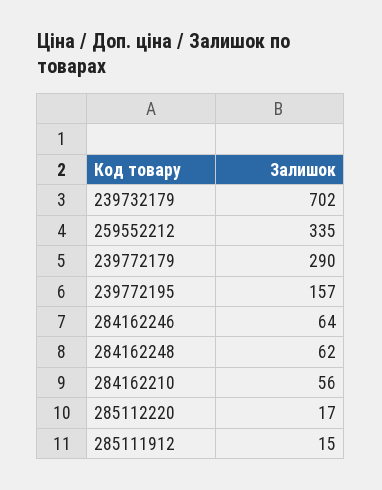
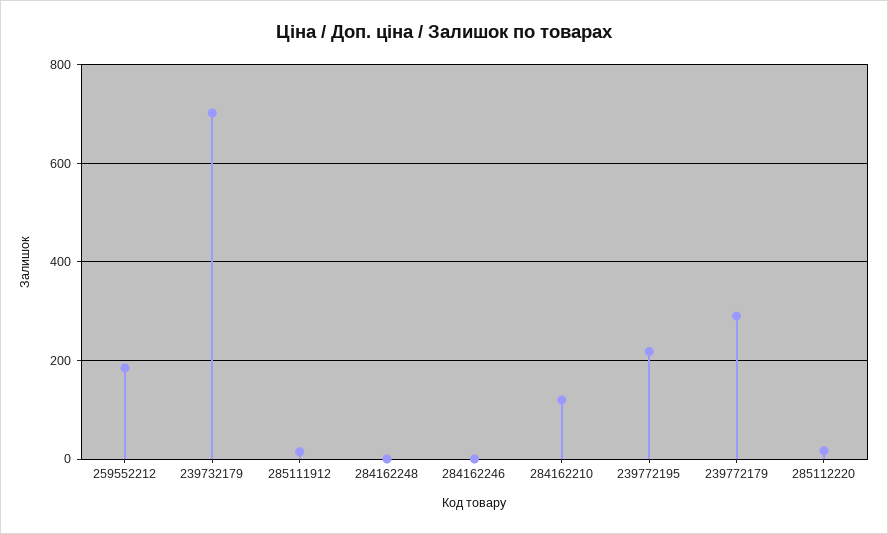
259552212: 335 -> 180
239772195: 157 -> 220
284162246: 64 -> 0
284162248: 62 -> 0
284162210: 56 -> 120

